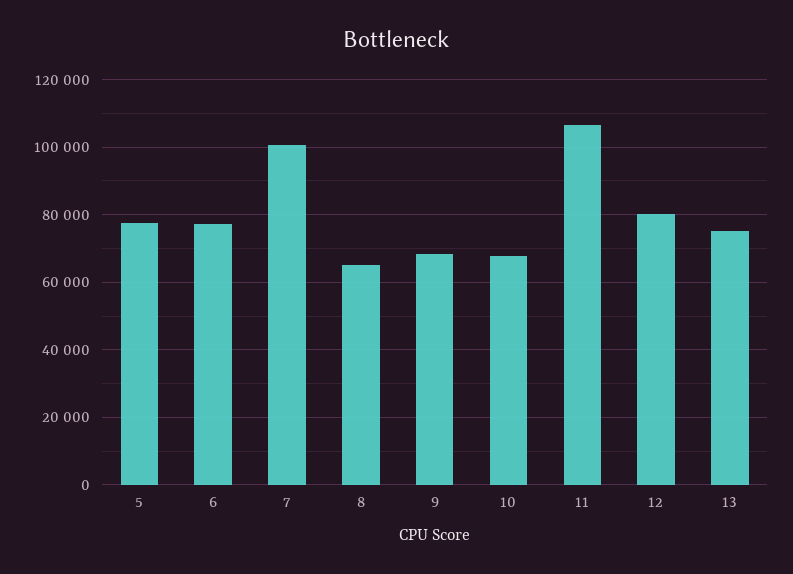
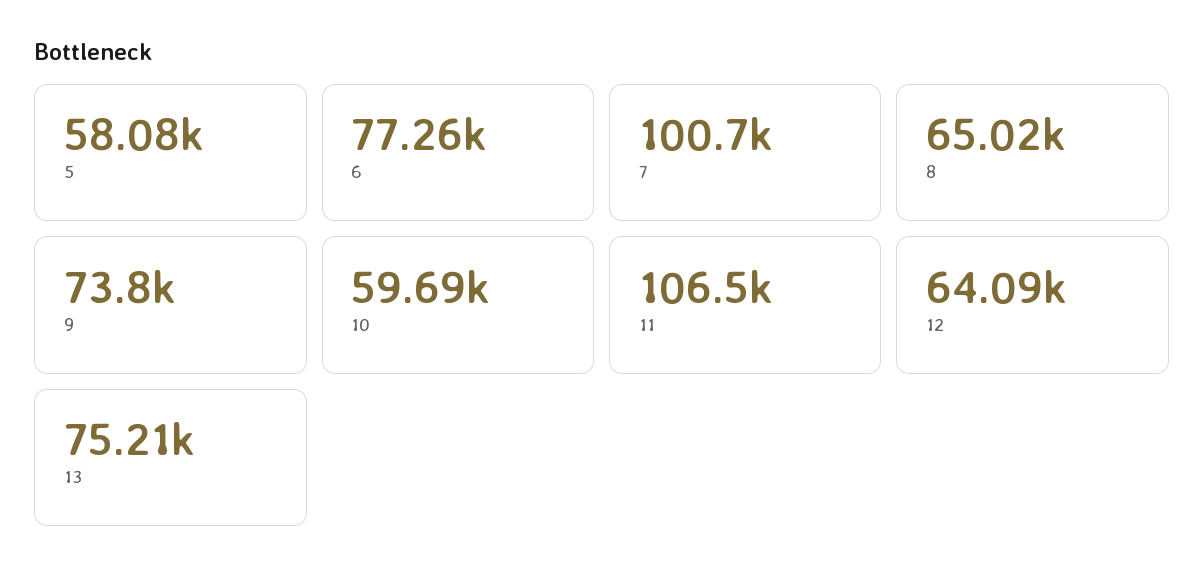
5: 78000 -> 58080
9: 68000 -> 73800
10: 68000 -> 59690
12: 80000 -> 64090

